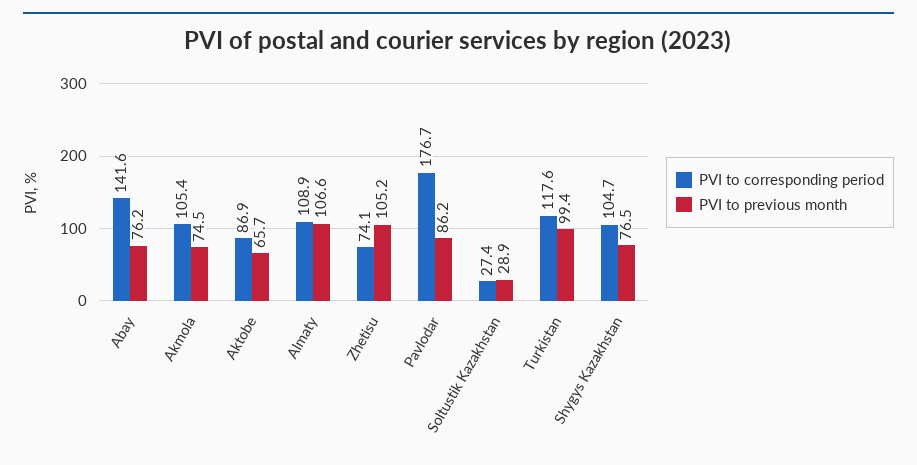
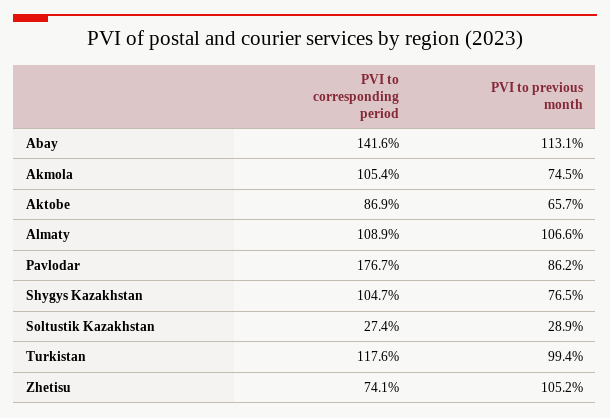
PVI to previous month, Abay: 76.2 -> 113.1

